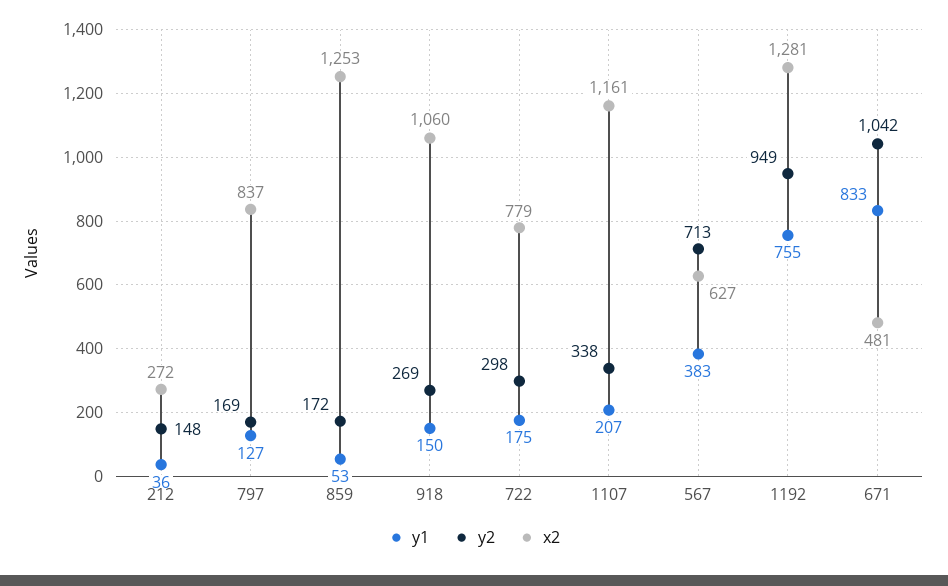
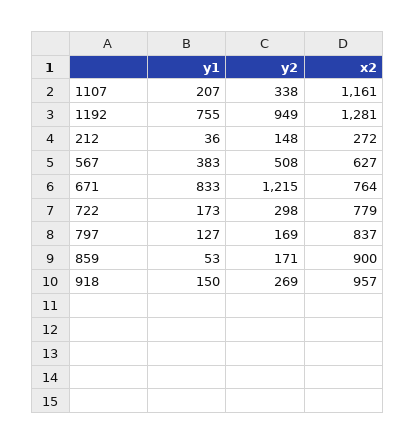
y2, 859: 172 -> 171
x2, 859: 1253 -> 900
x2, 918: 1060 -> 957
y1, 722: 175 -> 173
y2, 567: 713 -> 508
y2, 671: 1042 -> 1215
x2, 671: 481 -> 764

